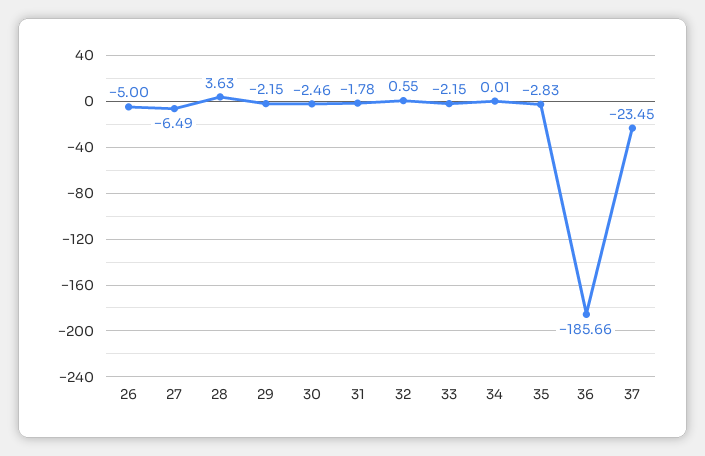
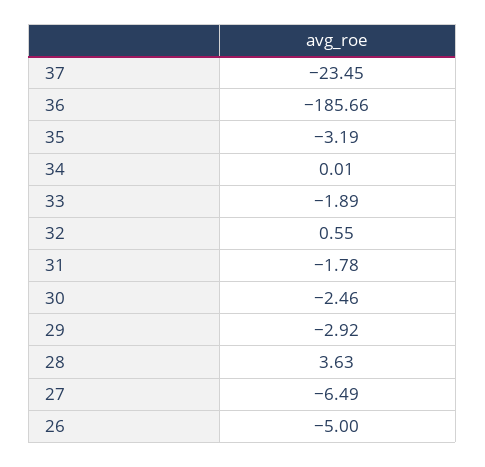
29: -2.15 -> -2.92
33: -2.15 -> -1.89
35: -2.83 -> -3.19

